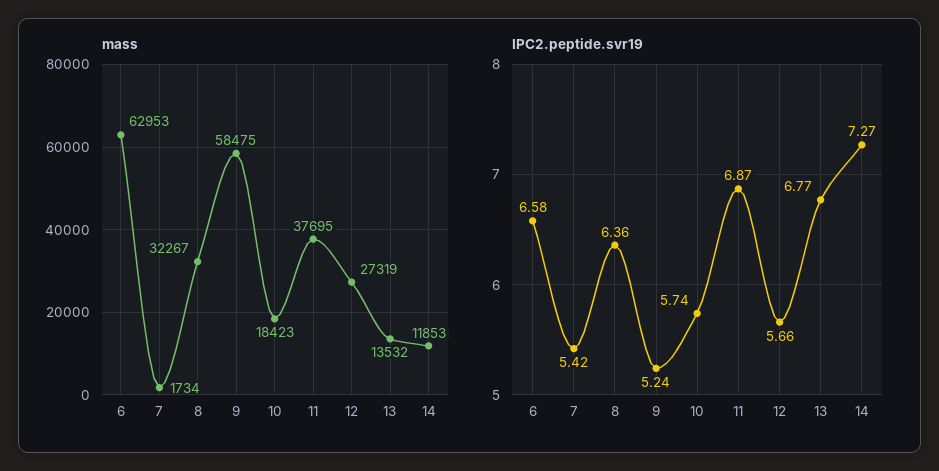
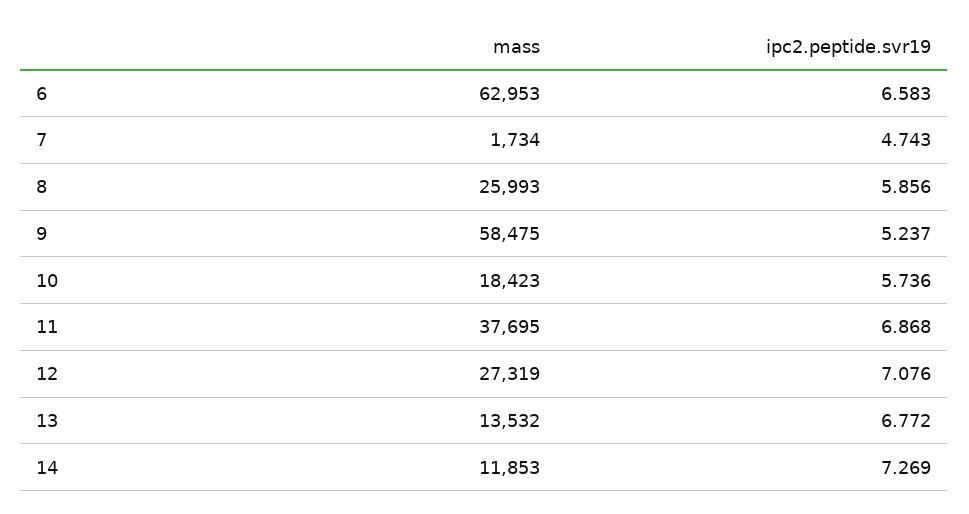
mass, 8: 32267 -> 25993
IPC2.peptide.svr19, 7: 5.42 -> 4.743
IPC2.peptide.svr19, 8: 6.36 -> 5.856
IPC2.peptide.svr19, 12: 5.66 -> 7.076

